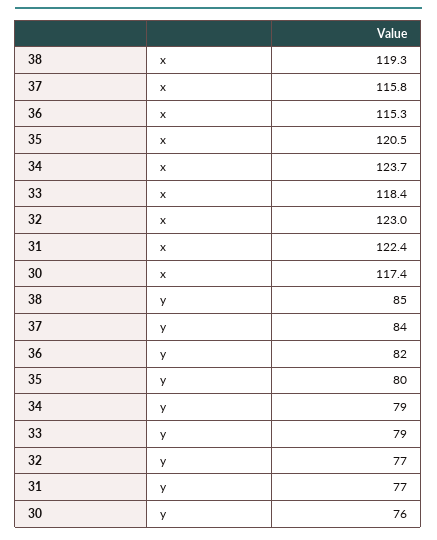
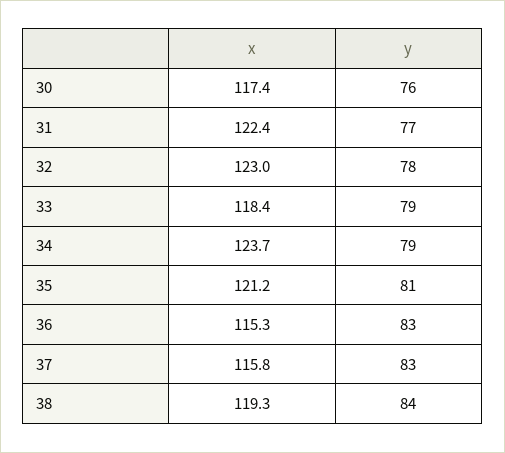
35, x: 120.5 -> 121.2
38, y: 85 -> 84
37, y: 84 -> 83
36, y: 82 -> 83
35, y: 80 -> 81
32, y: 77 -> 78

